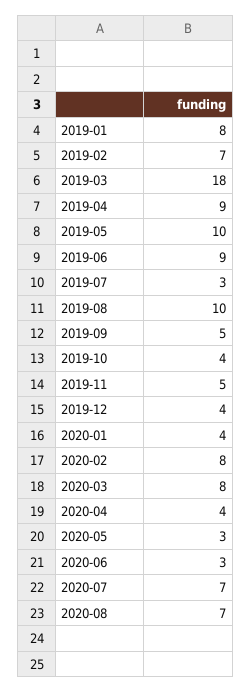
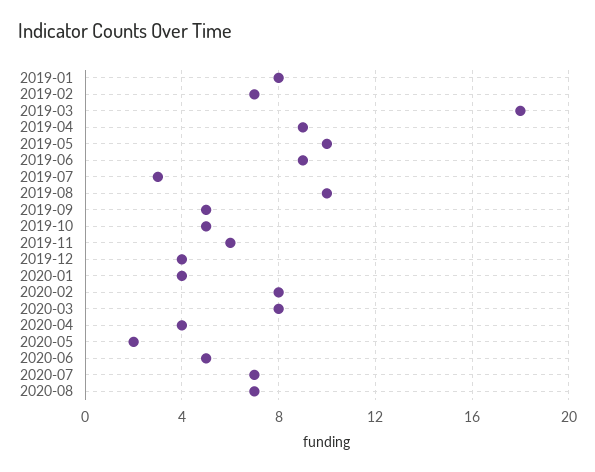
2019-10: 4 -> 5
2019-11: 5 -> 6
2020-05: 3 -> 2
2020-06: 3 -> 5

